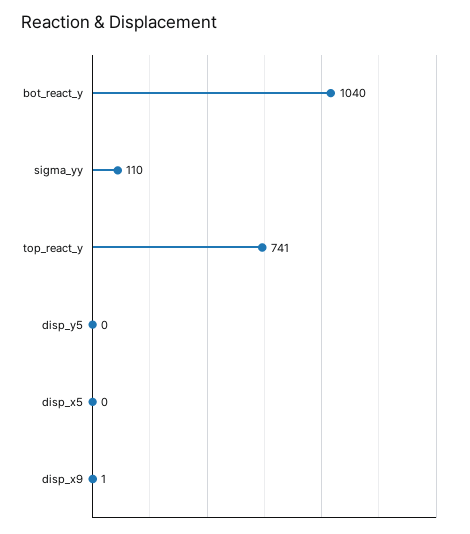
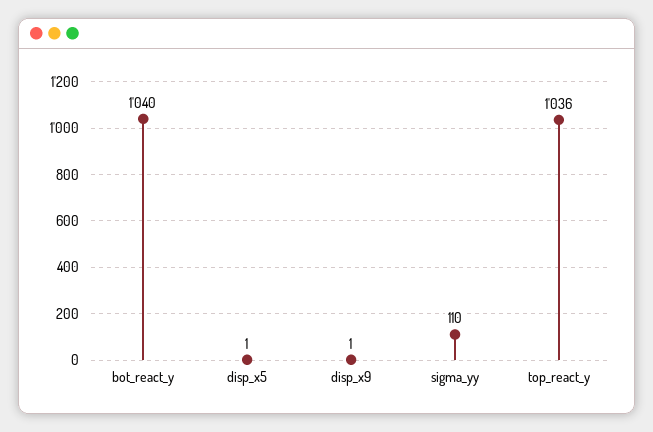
top_react_y: 741 -> 1036
disp_y5: 0 -> none
disp_x5: 0 -> 1

